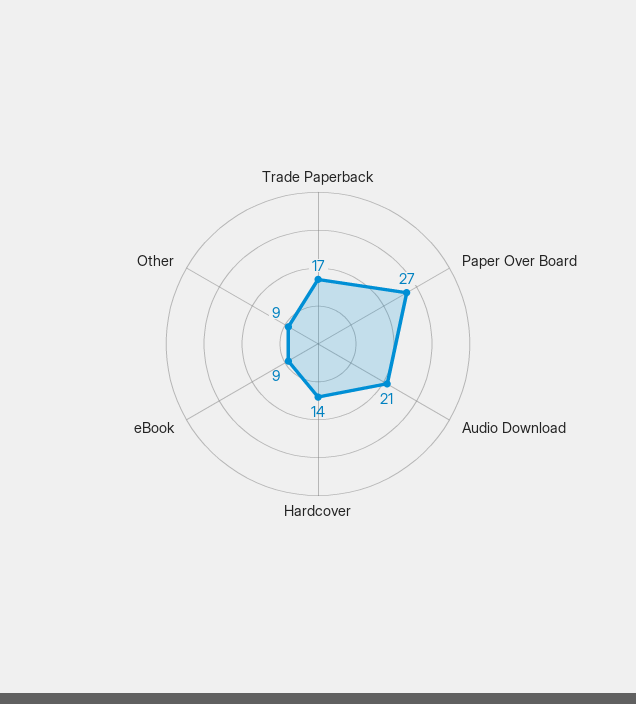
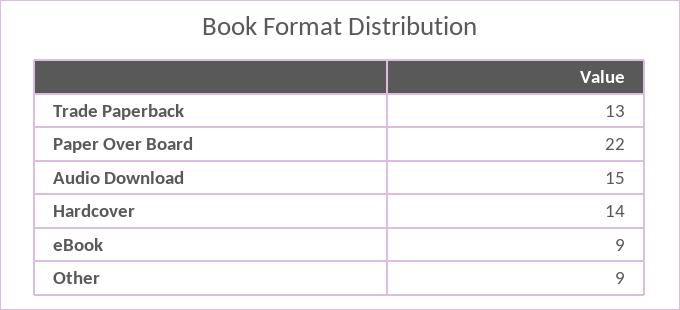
Trade Paperback: 17 -> 13
Paper Over Board: 27 -> 22
Audio Download: 21 -> 15

